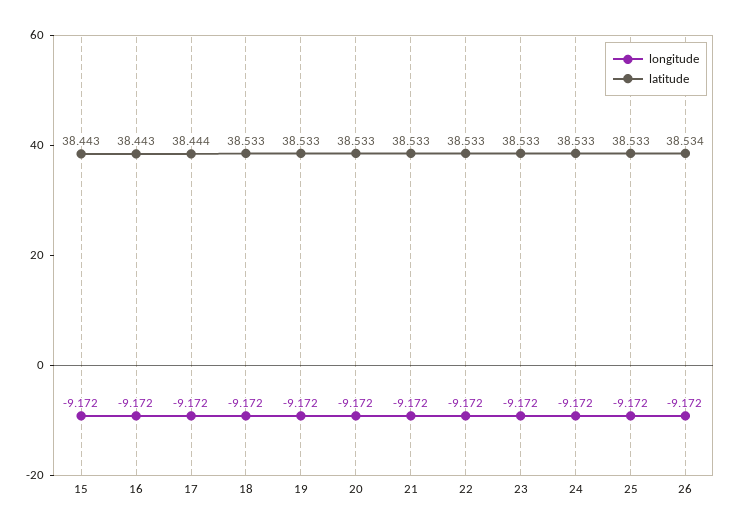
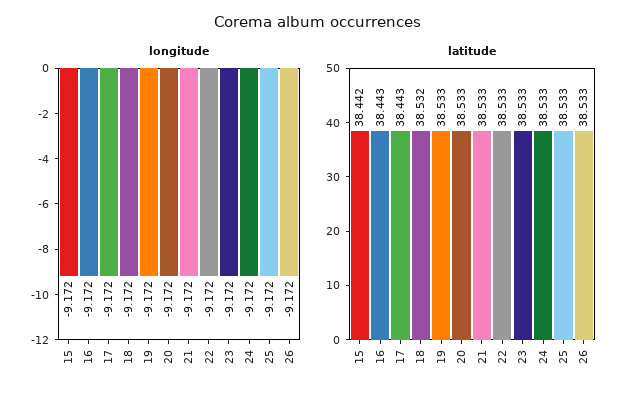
latitude, 15: 38.443 -> 38.442
latitude, 17: 38.444 -> 38.443
latitude, 18: 38.533 -> 38.532
latitude, 26: 38.534 -> 38.533

